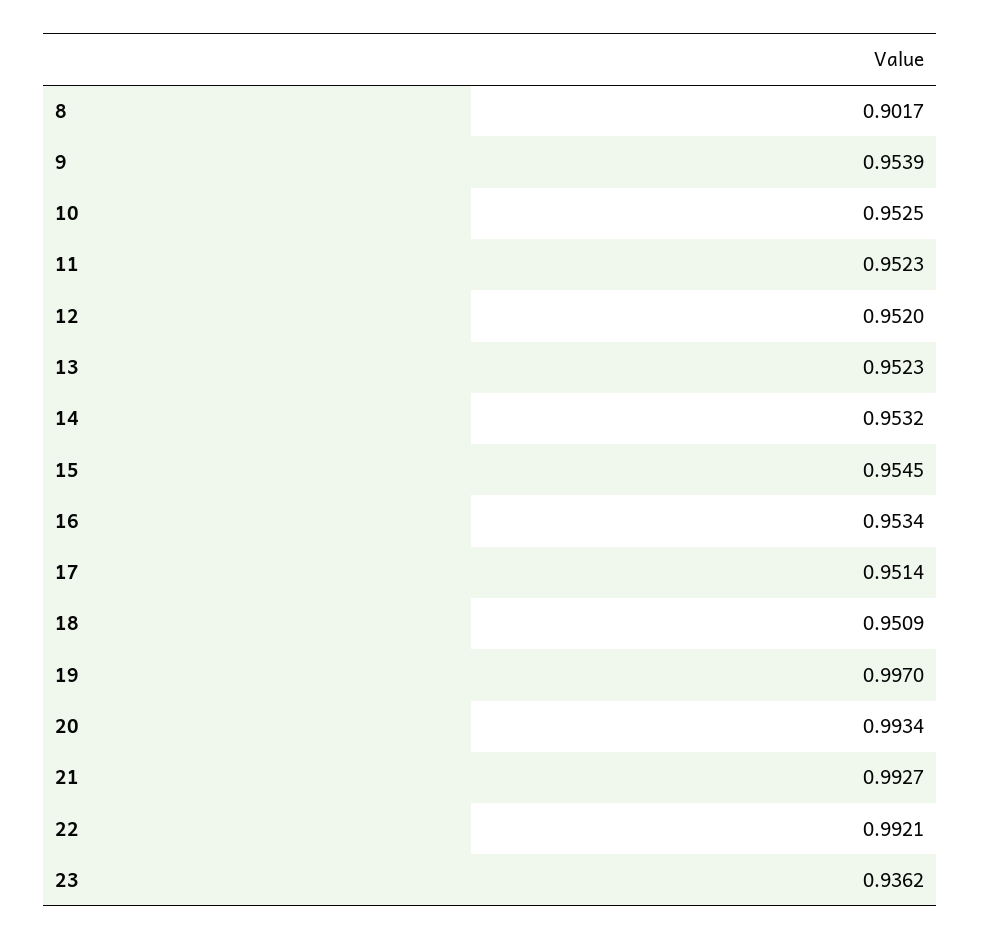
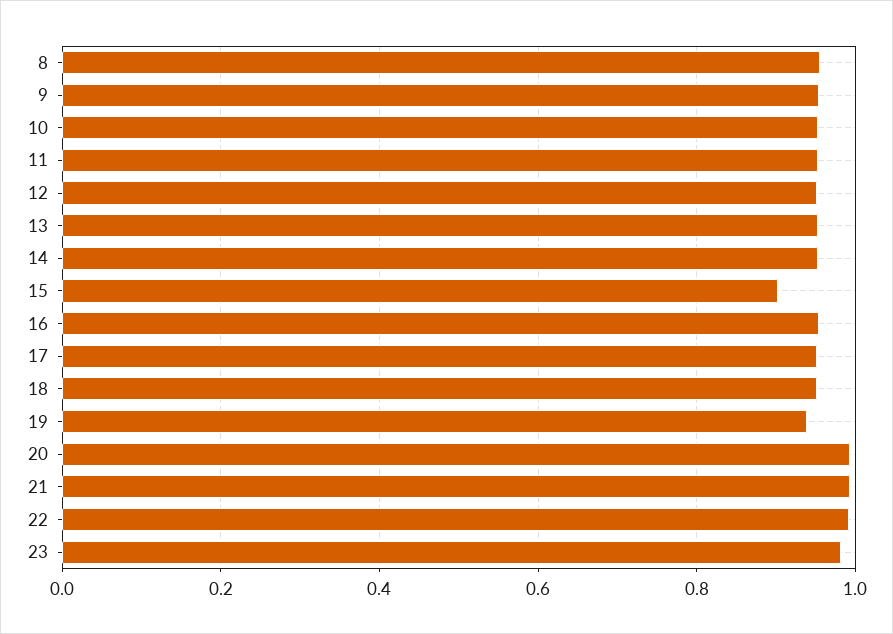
8: 0.9017 -> 0.96
15: 0.9545 -> 0.9
19: 0.997 -> 0.94
23: 0.9362 -> 0.98

